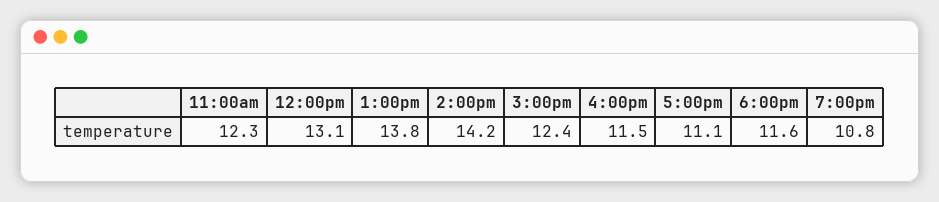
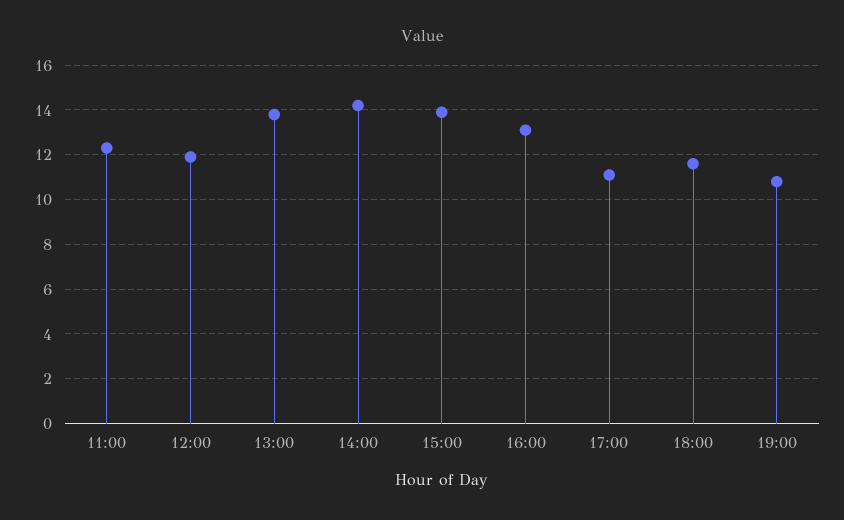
12:00pm: 13.1 -> 12
3:00pm: 12.4 -> 14
4:00pm: 11.5 -> 13

